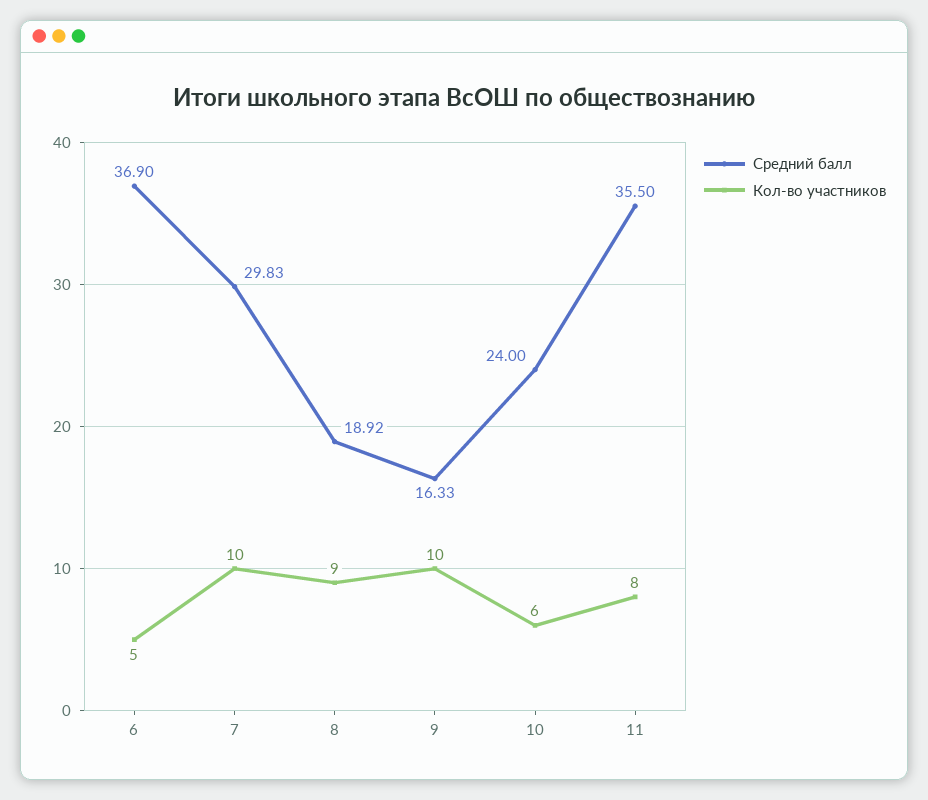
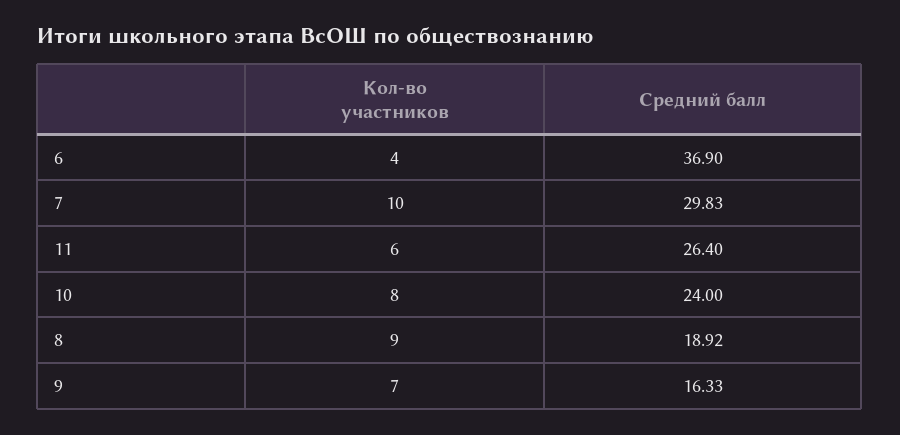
Кол-во участников, 6: 5 -> 4
Кол-во участников, 9: 10 -> 7
Кол-во участников, 10: 6 -> 8
Средний балл, 11: 35.5 -> 26.4
Кол-во участников, 11: 8 -> 6

